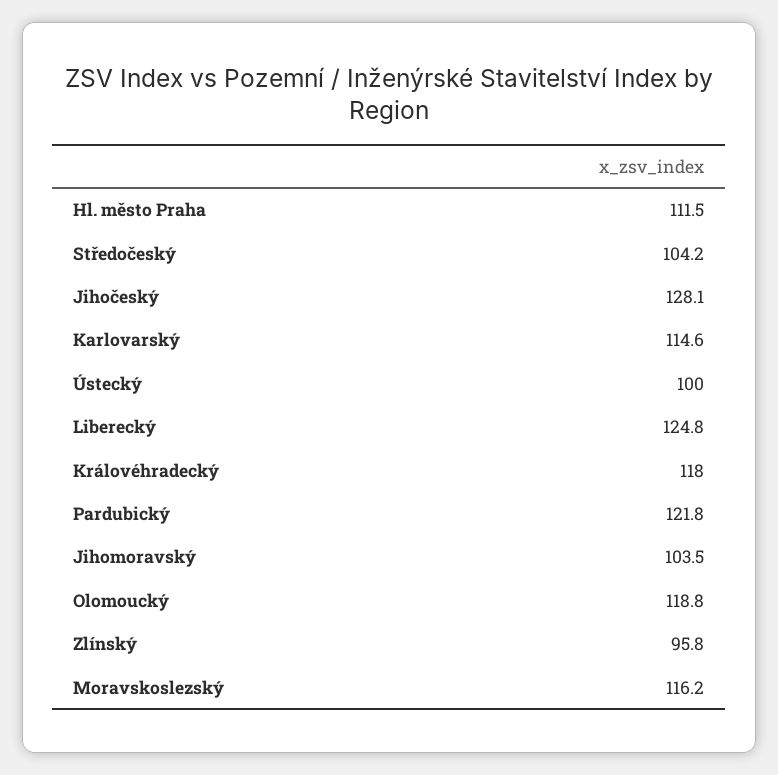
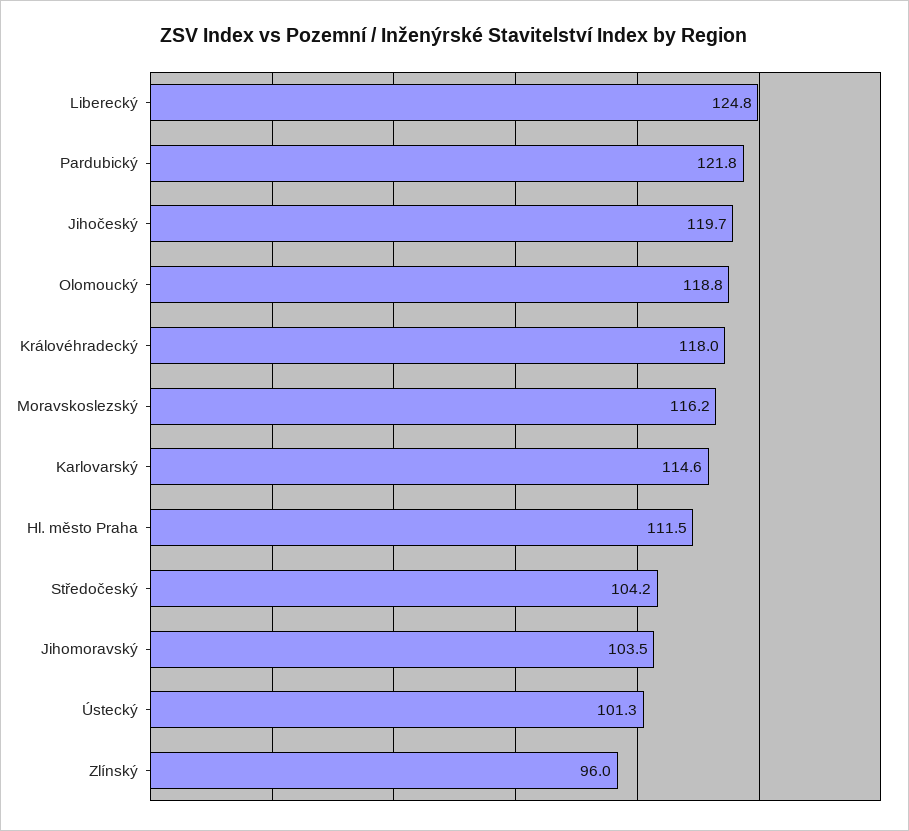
Jihočeský: 128.1 -> 119.7
Ústecký: 100 -> 101.3
Zlínský: 95.8 -> 96

